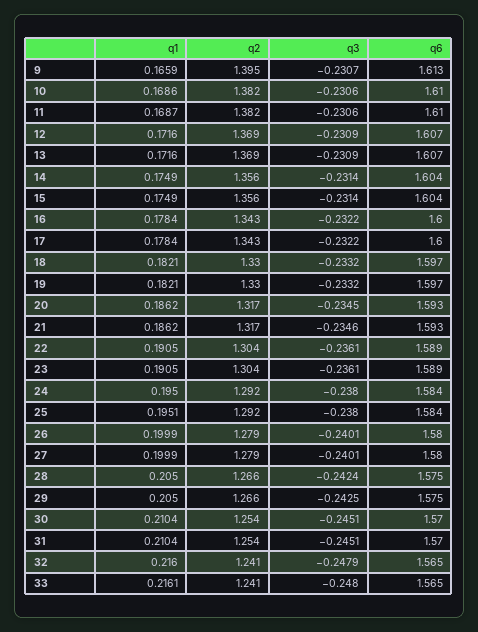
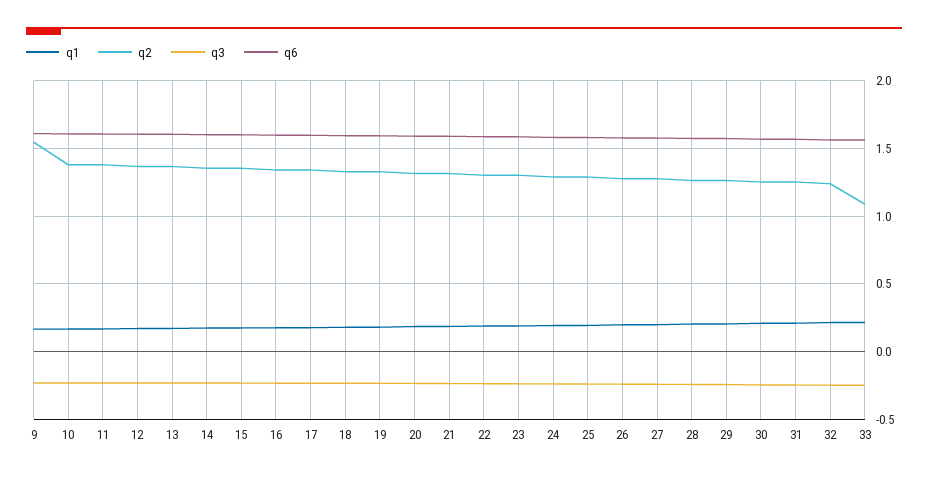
q2, 9: 1.395 -> 1.55
q2, 33: 1.241 -> 1.1

